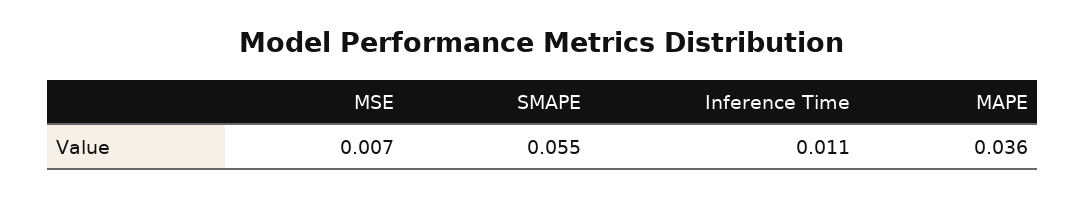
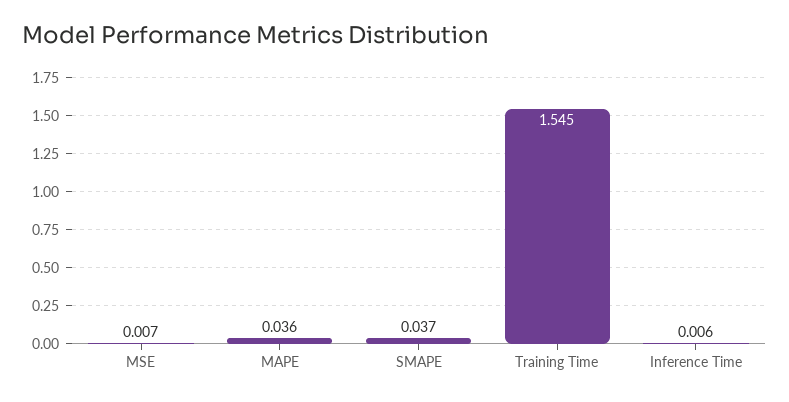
SMAPE: 0.055 -> 0.037
Inference Time: 0.011 -> 0.006
Training Time: none -> 1.545

